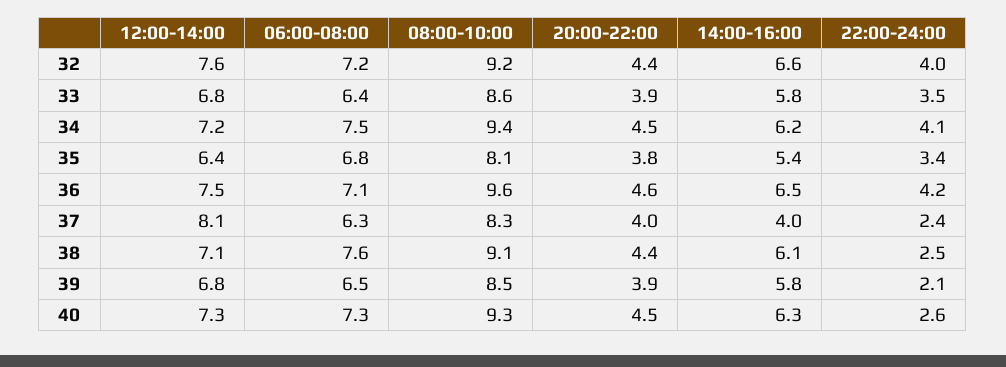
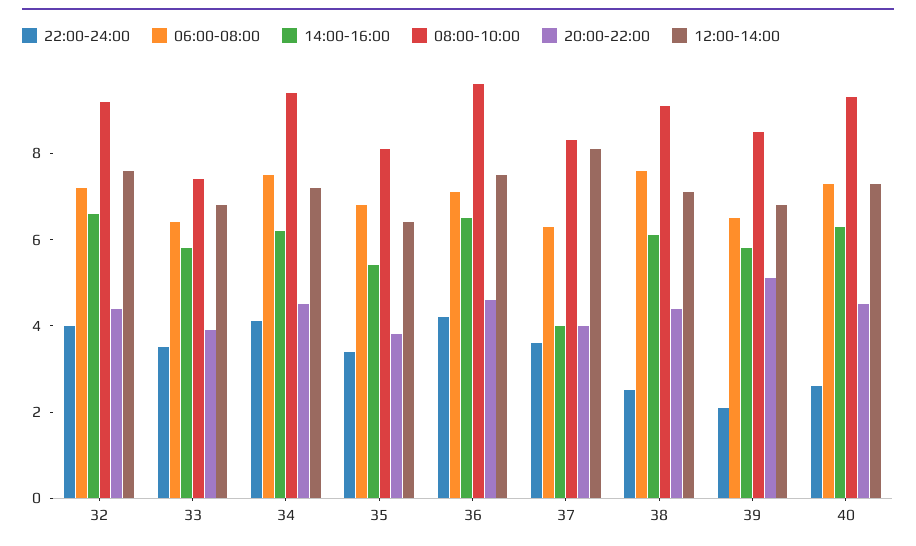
08:00-10:00, 33: 8.6 -> 7.5
22:00-24:00, 37: 2.4 -> 3.5
20:00-22:00, 39: 3.9 -> 5

